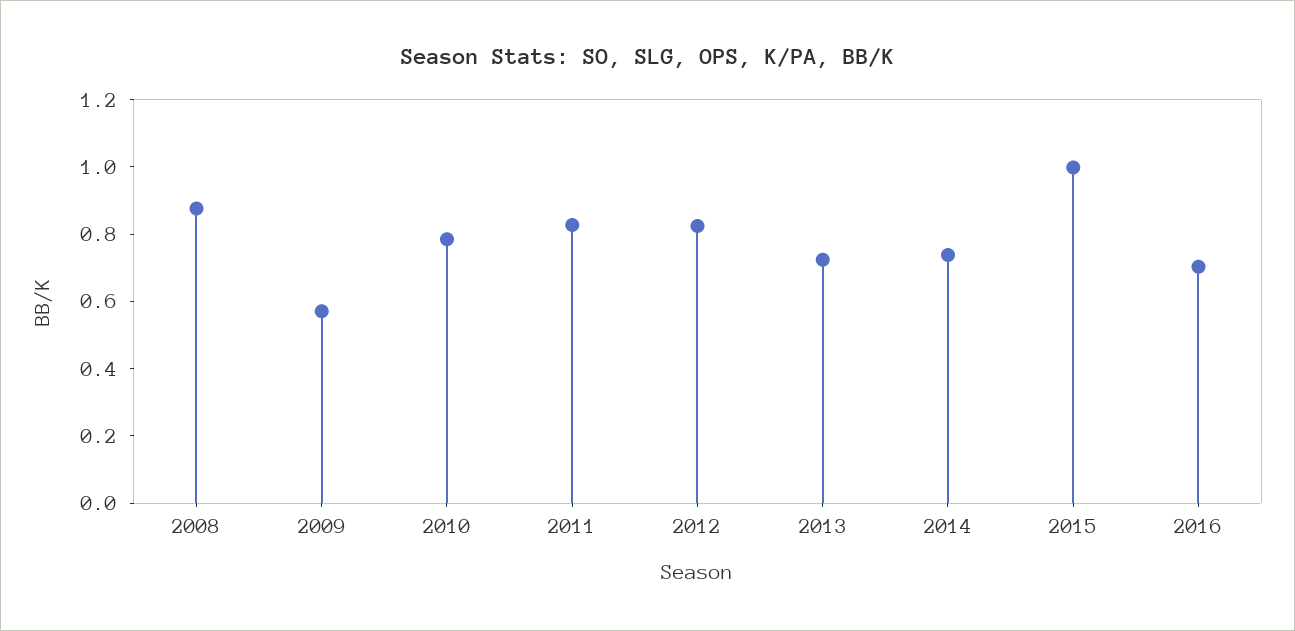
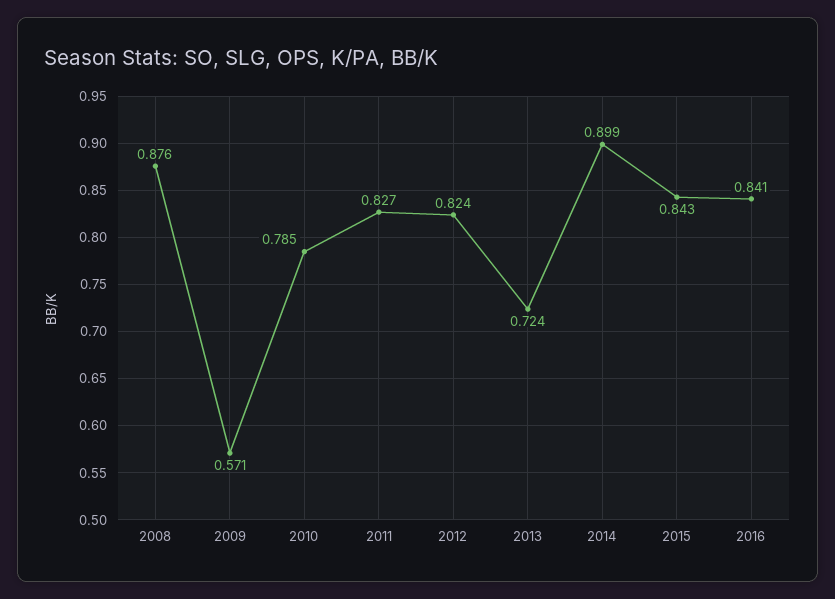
2014: 0.75 -> 0.899
2015: 1 -> 0.843
2016: 0.7 -> 0.841

